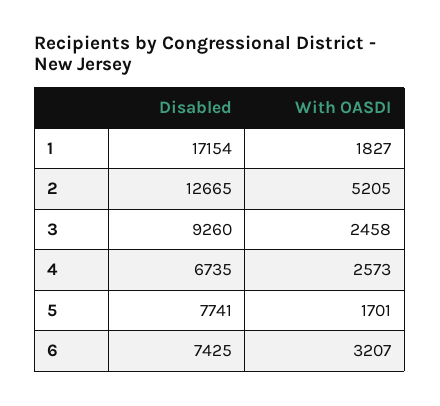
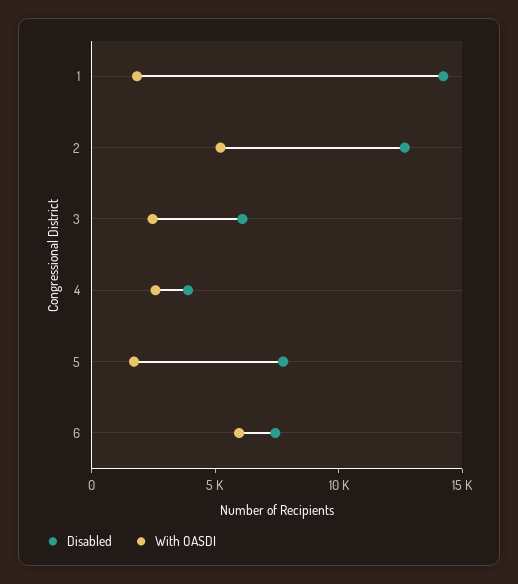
Disabled, 1: 17154 -> 14000
Disabled, 3: 9260 -> 6000
Disabled, 4: 6735 -> 4000
With OASDI, 6: 3207 -> 6000

